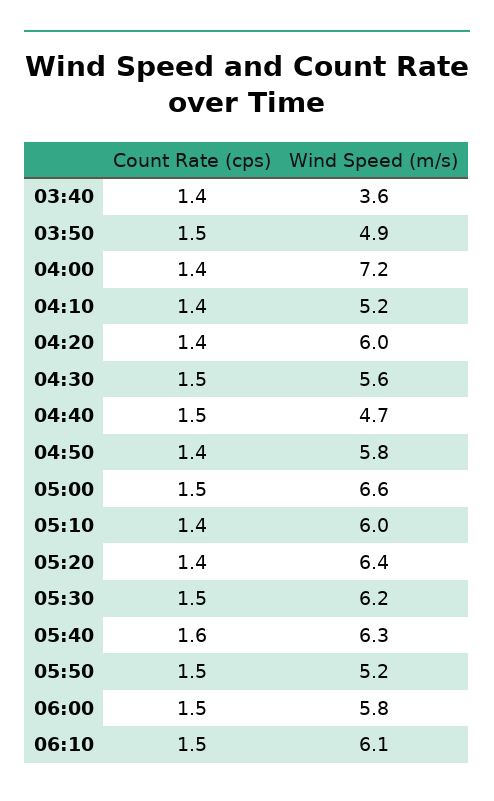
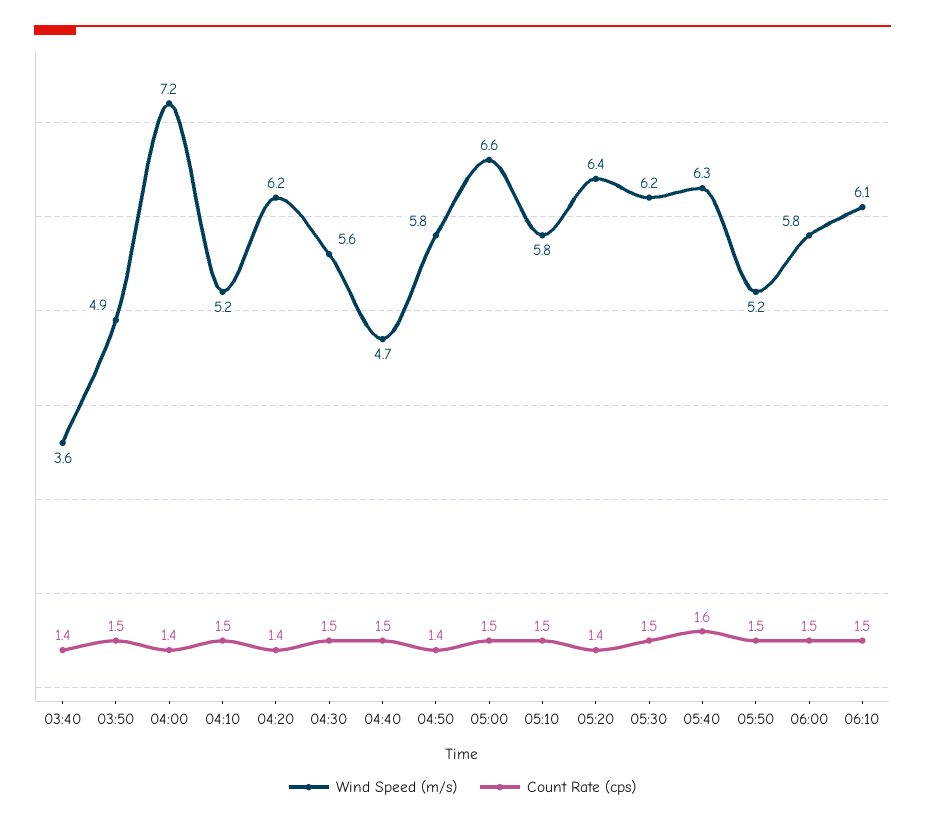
Count Rate (cps), 04:10: 1.4 -> 1.5
Wind Speed (m/s), 04:20: 6 -> 6.2
Count Rate (cps), 05:10: 1.4 -> 1.5
Wind Speed (m/s), 05:10: 6 -> 5.8

